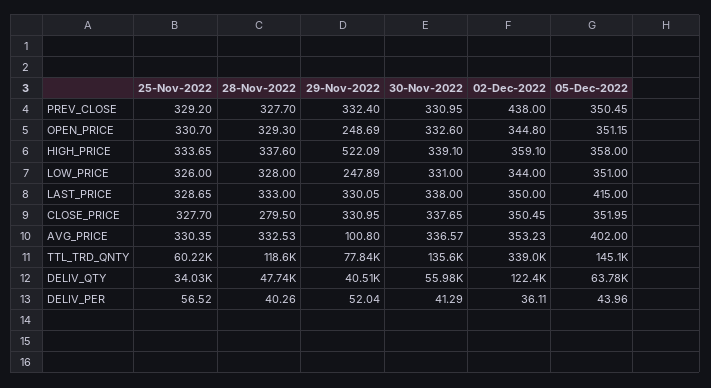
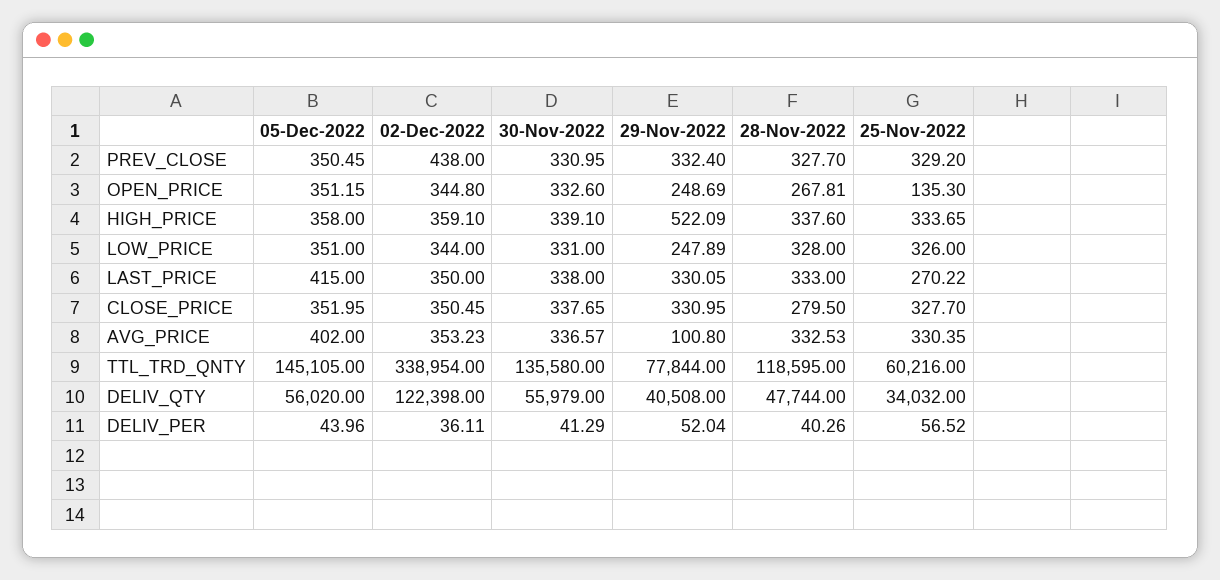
25-Nov-2022, OPEN_PRICE: 330.7 -> 135.3
28-Nov-2022, OPEN_PRICE: 329.3 -> 267.81
25-Nov-2022, LAST_PRICE: 328.65 -> 270.22
05-Dec-2022, DELIV_QTY: 63780 -> 56020

